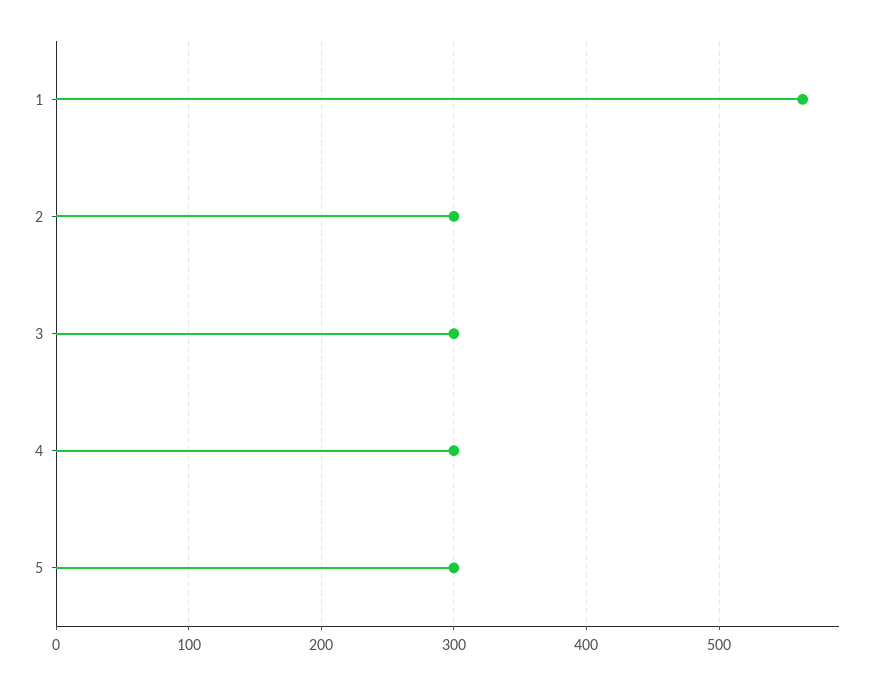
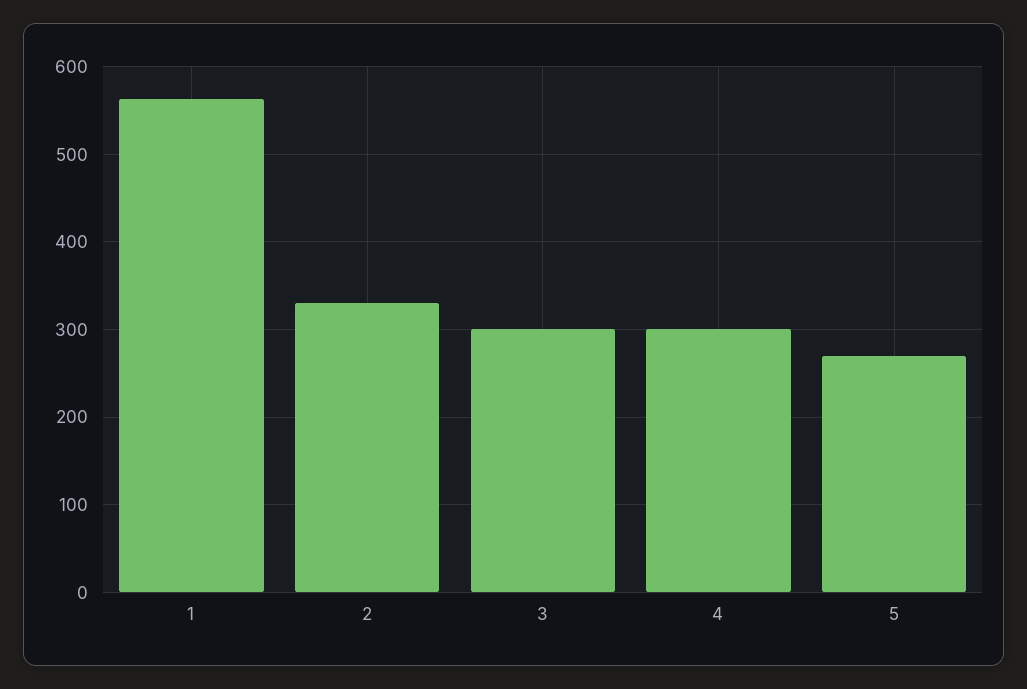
2: 300 -> 330
5: 300 -> 270

